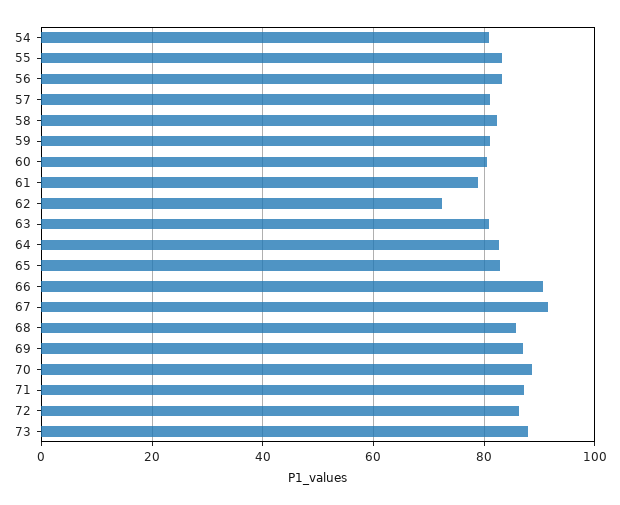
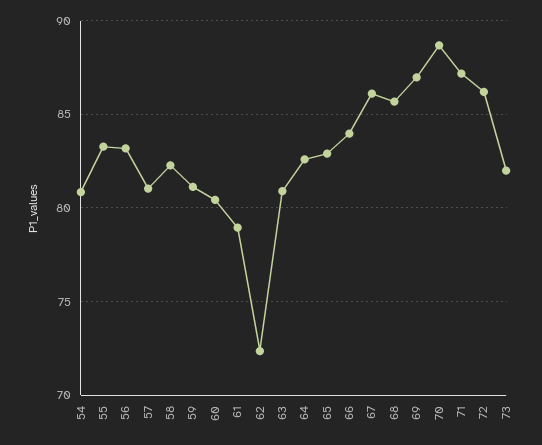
66: 90 -> 84
67: 92 -> 86
73: 88 -> 82

